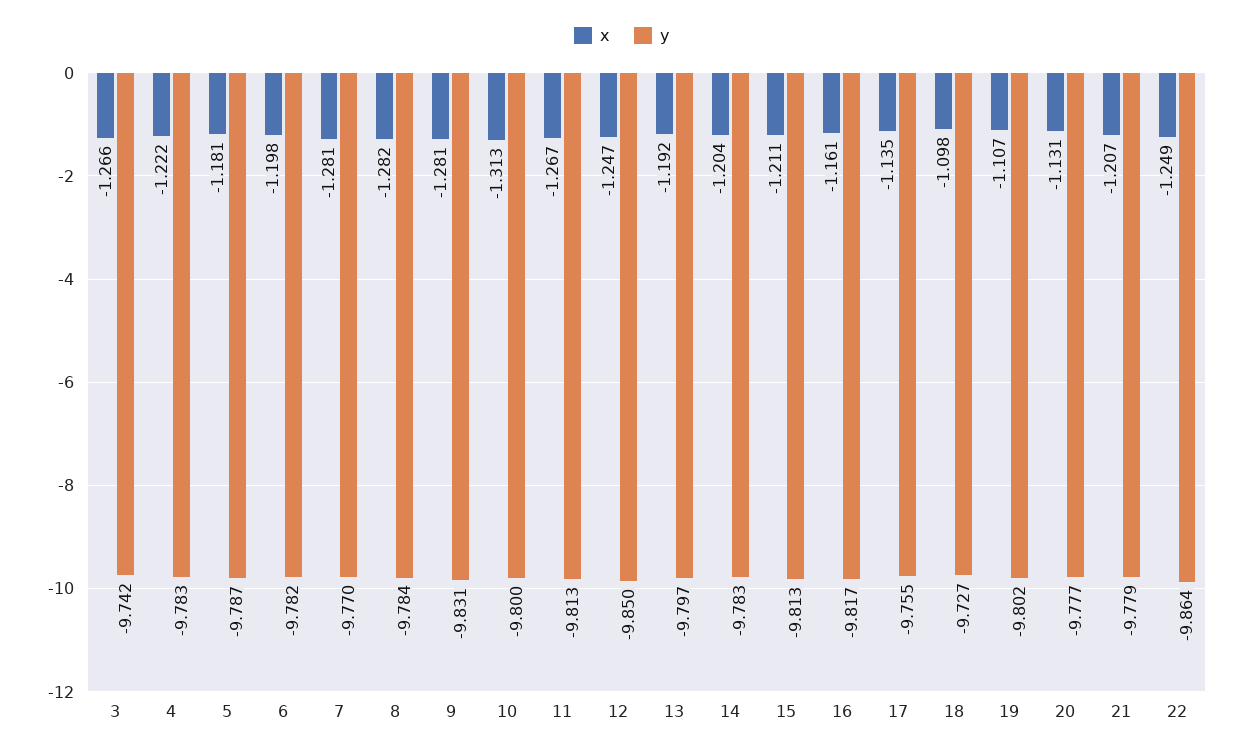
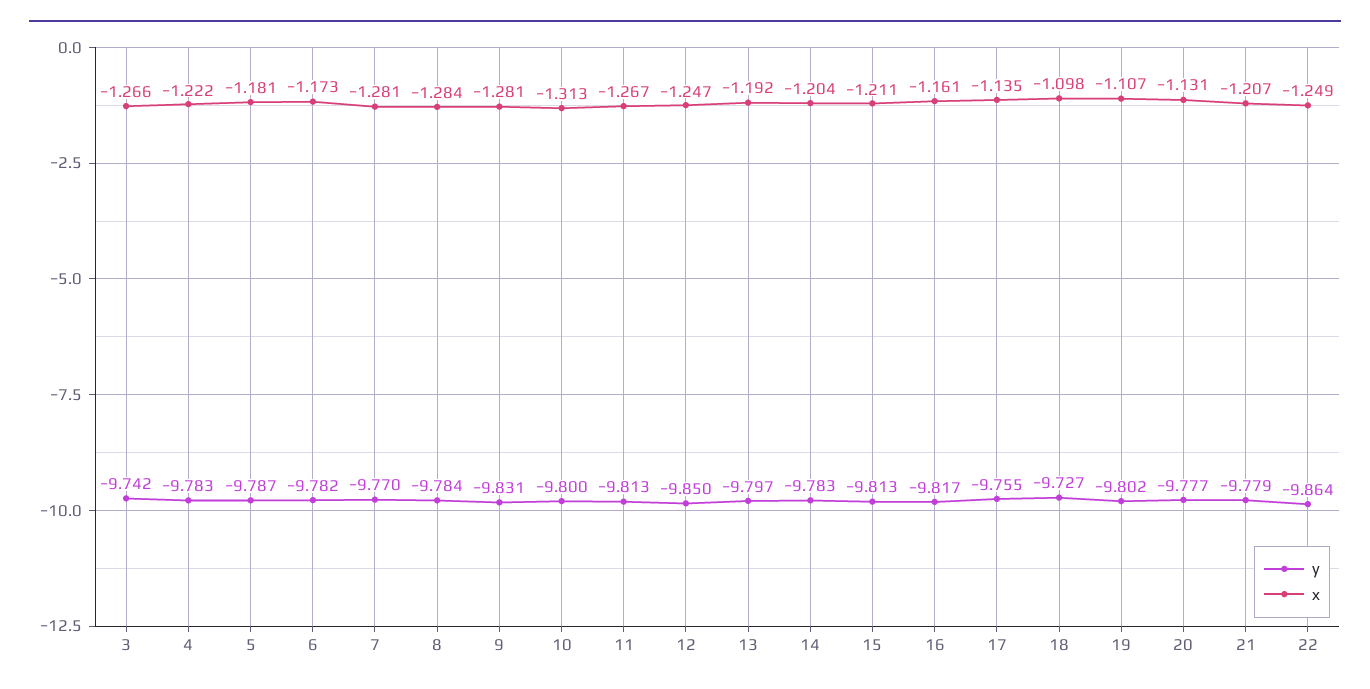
x, 6: -1.198 -> -1.173
x, 8: -1.282 -> -1.284

